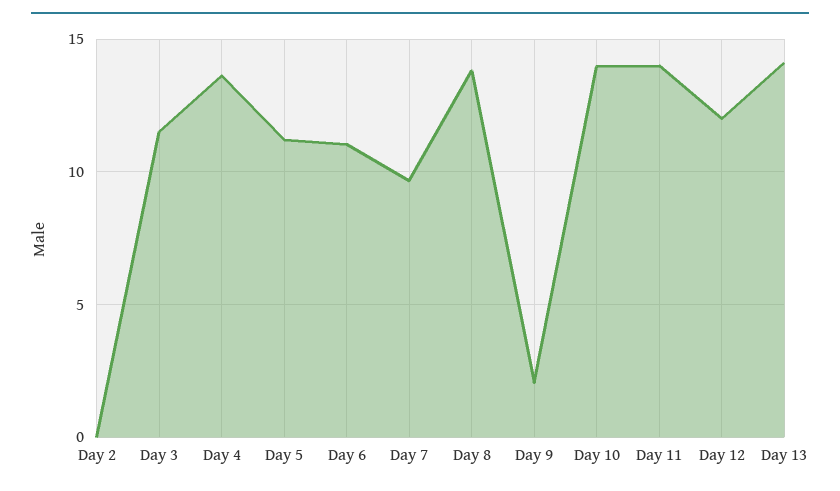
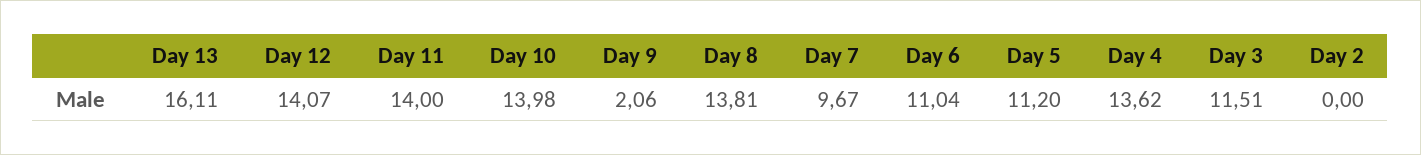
Day 12: 12 -> 14.07
Day 13: 14 -> 16.11

